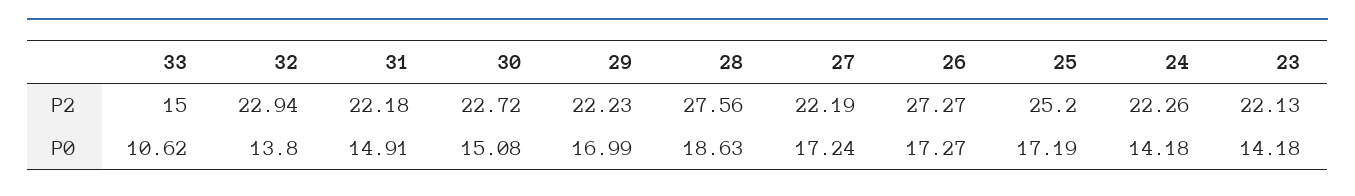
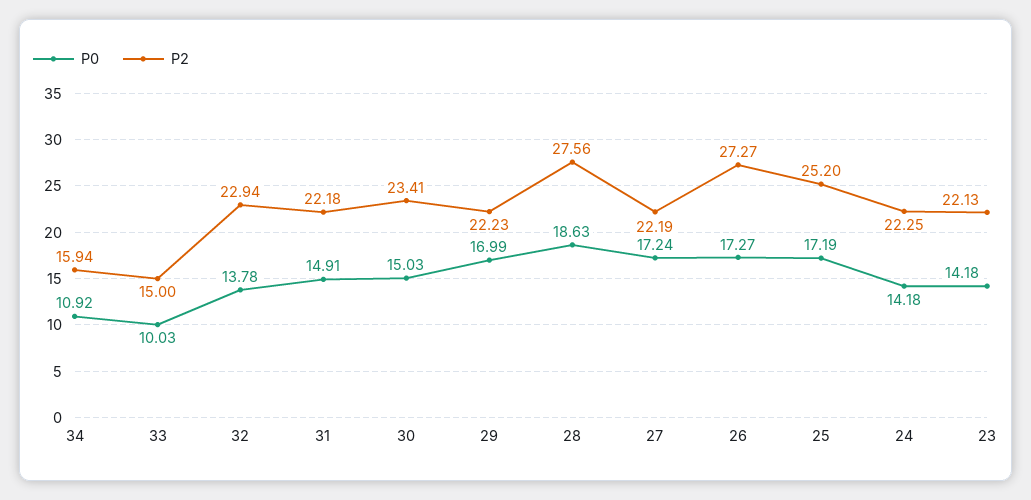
P2, 30: 22.72 -> 23.41
P2, 24: 22.26 -> 22.25
P0, 33: 10.62 -> 10.03
P0, 32: 13.8 -> 13.78
P0, 30: 15.08 -> 15.03
P0, 34: none -> 10.92
P2, 34: none -> 15.94

